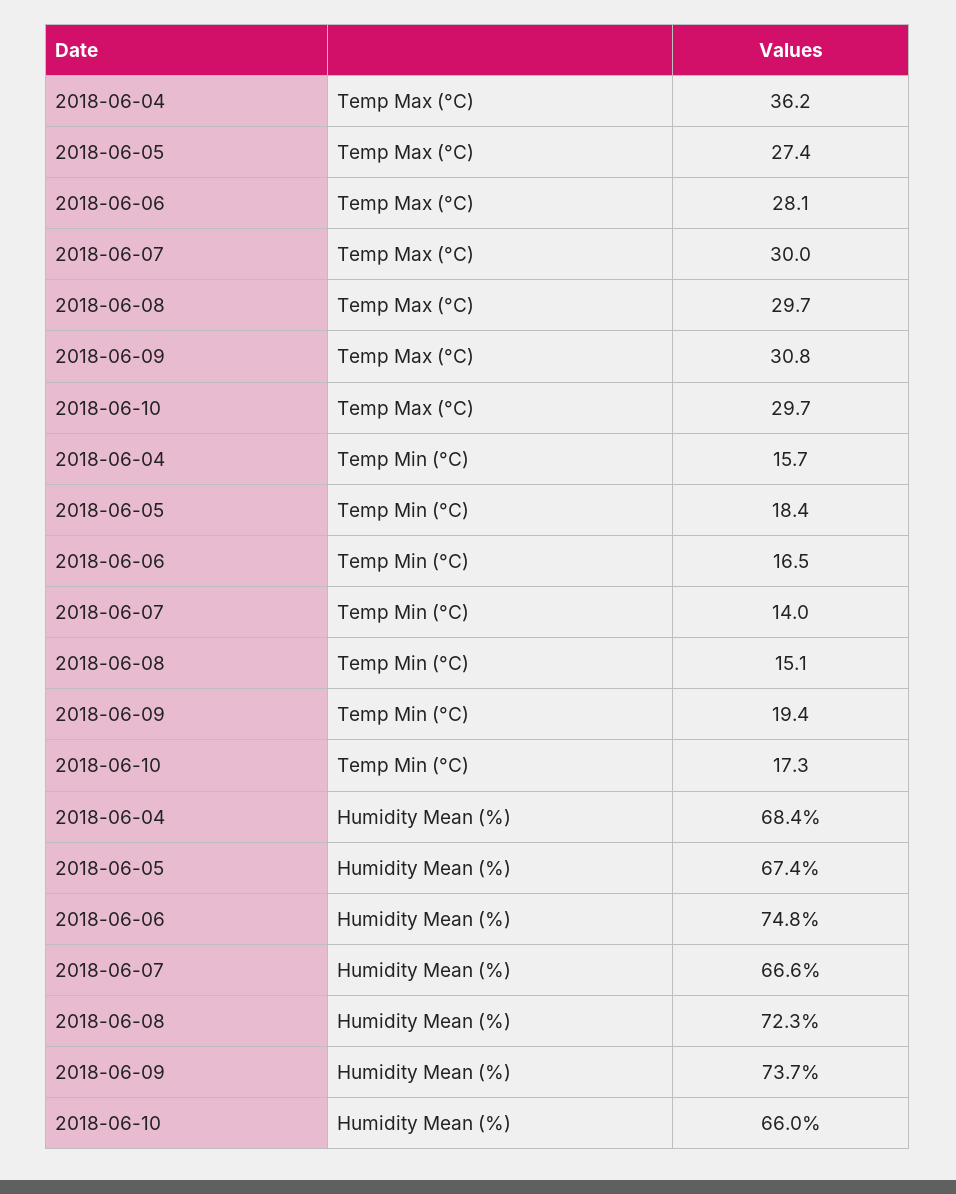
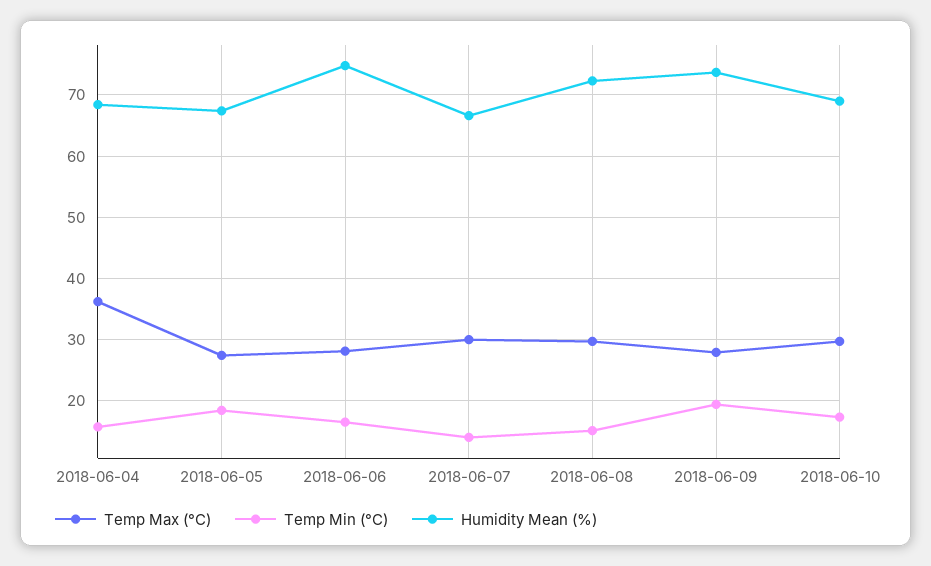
Temp Max (°C), 2018-06-09: 30.8 -> 28
Humidity Mean (%), 2018-06-10: 66 -> 69

